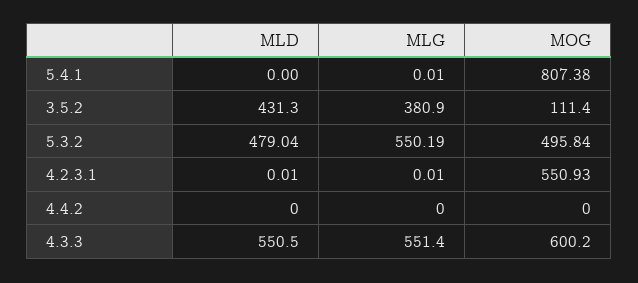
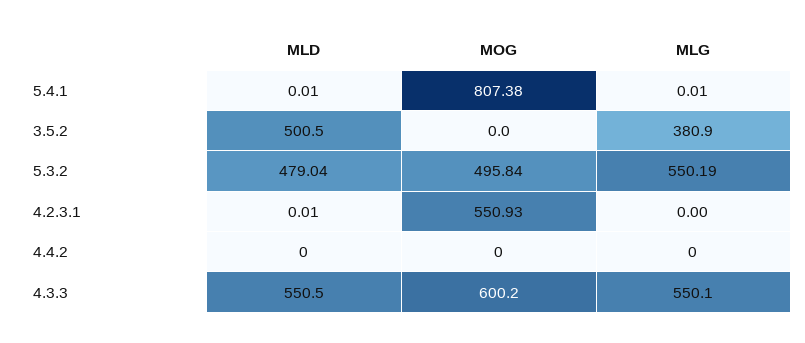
MLD, 5.4.1: 0 -> 0.01
MLD, 3.5.2: 431.3 -> 500.5
MOG, 3.5.2: 111.4 -> 0
MLG, 4.2.3.1: 0.01 -> 0
MLG, 4.3.3: 551.4 -> 550.1

